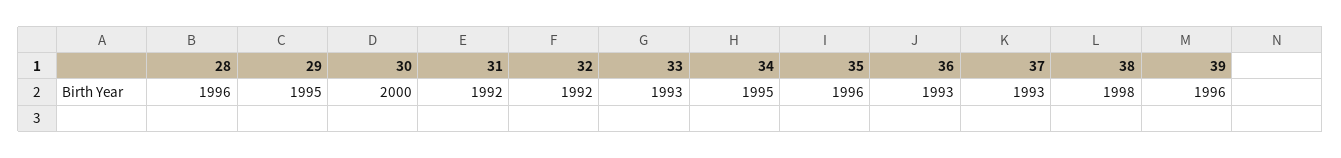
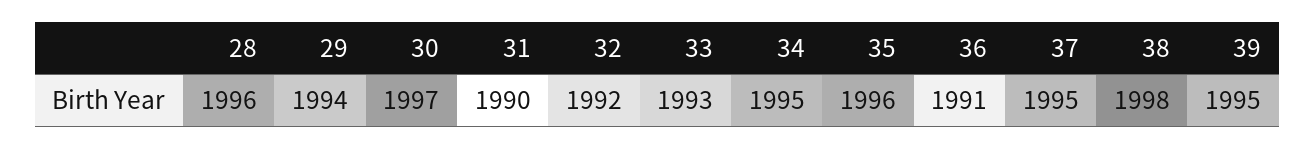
29: 1995 -> 1994
30: 2000 -> 1997
31: 1992 -> 1990
36: 1993 -> 1991
37: 1993 -> 1995
39: 1996 -> 1995

